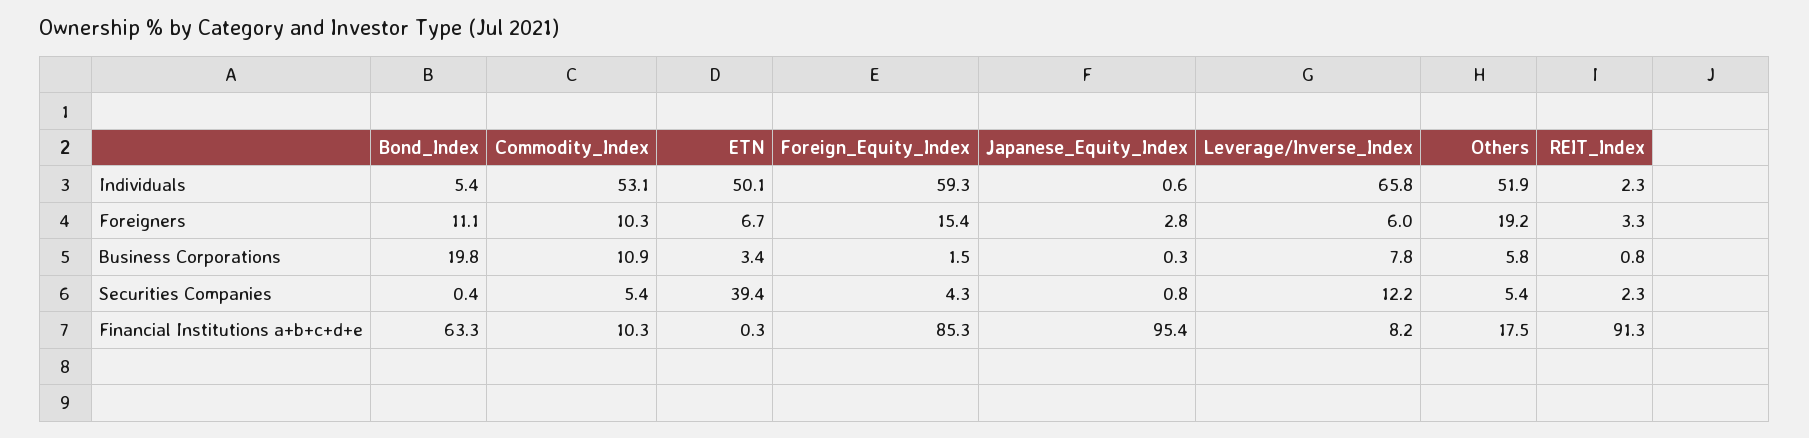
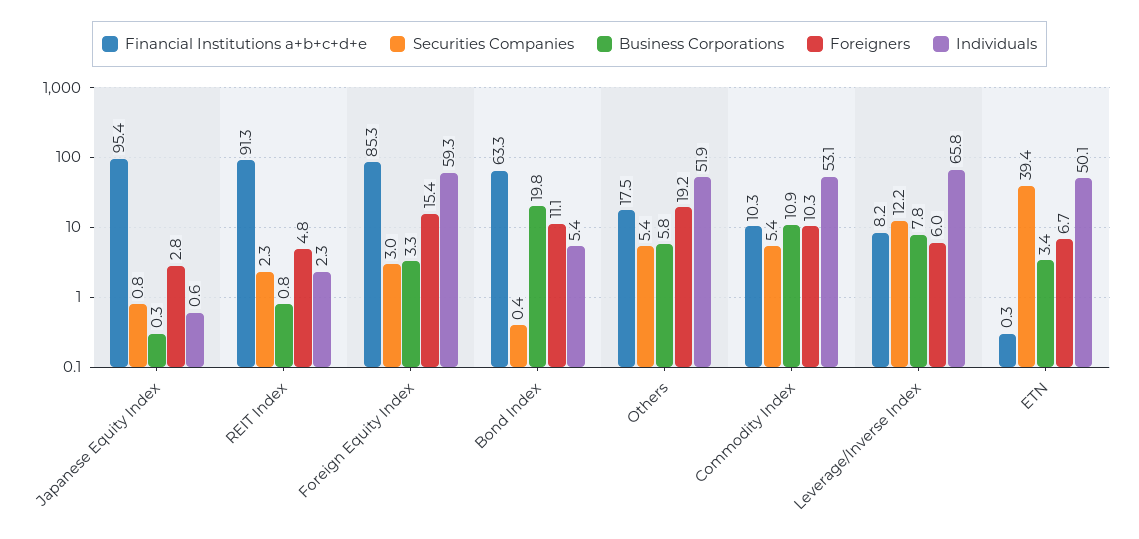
Foreigners, REIT_Index: 3.3 -> 4.8
Business Corporations, Foreign_Equity_Index: 1.5 -> 3.3
Securities Companies, Foreign_Equity_Index: 4.3 -> 3

